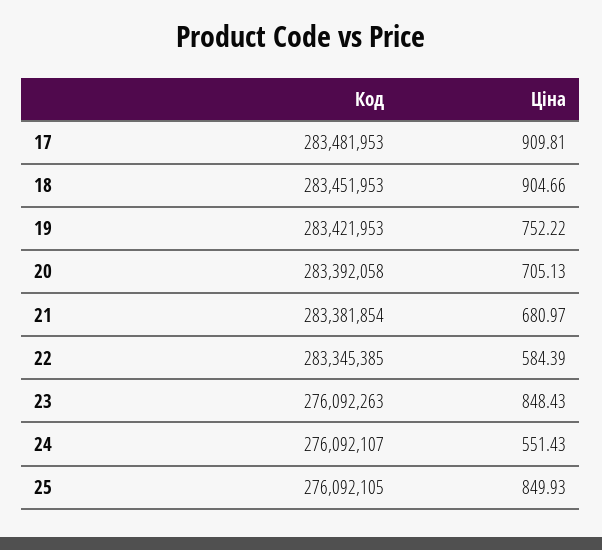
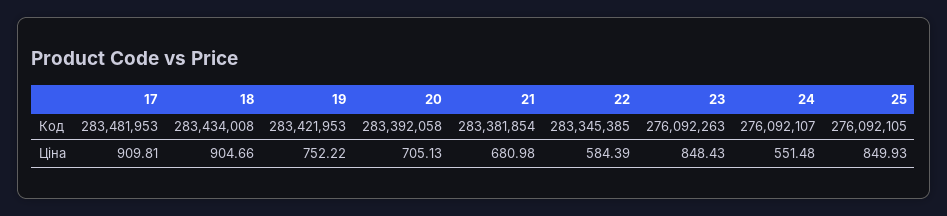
Код, 18: 283451953 -> 283434008
Ціна, 21: 680.97 -> 680.98
Ціна, 24: 551.43 -> 551.48

